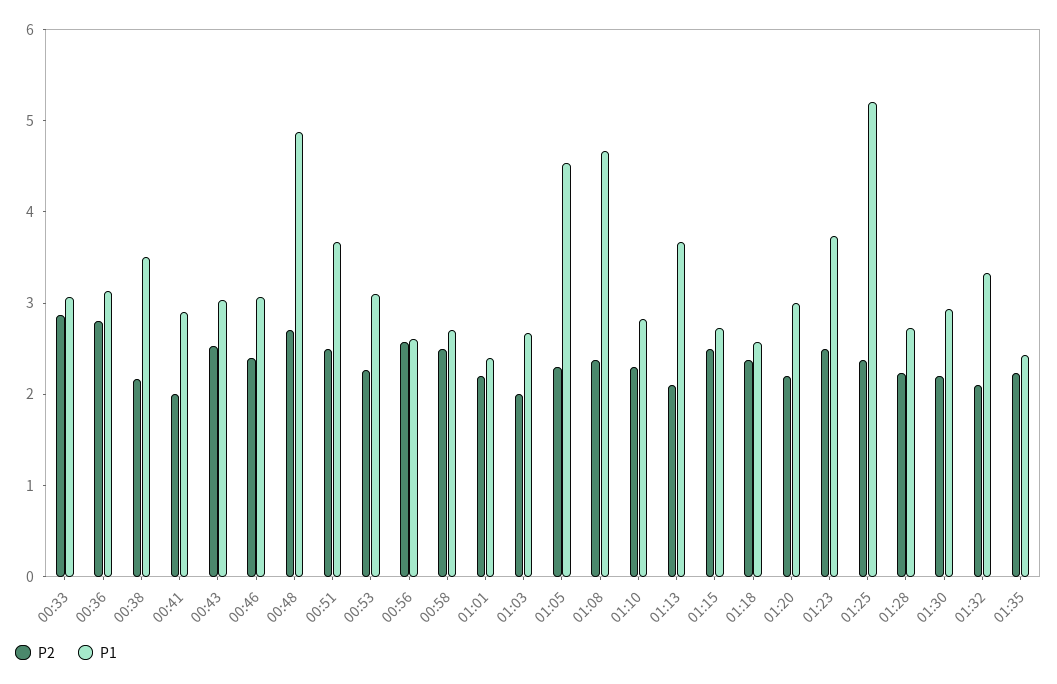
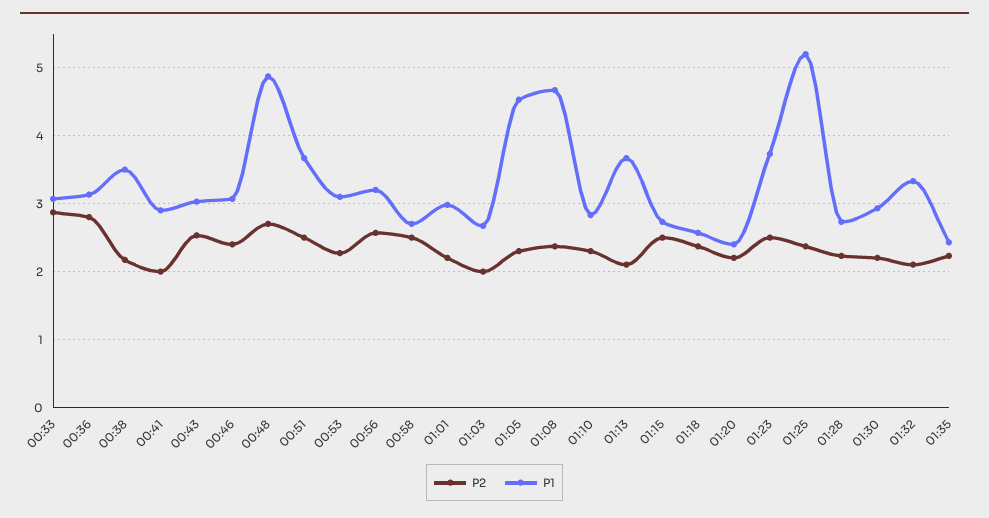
P1, 00:56: 2.6 -> 3.2
P1, 01:01: 2.4 -> 3
P1, 01:20: 3 -> 2.4

